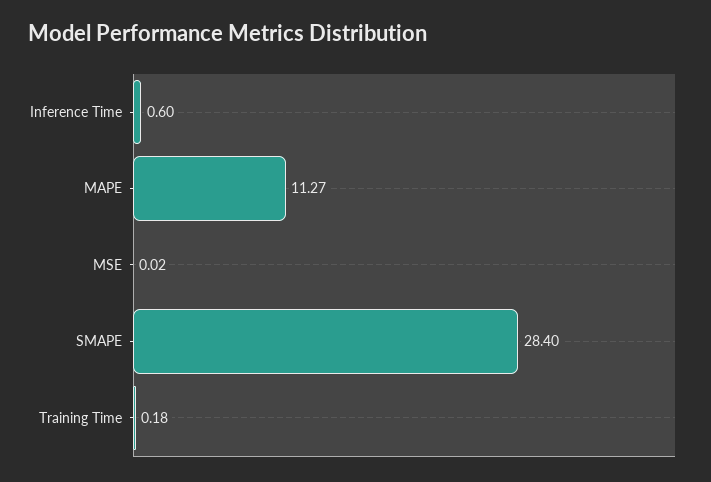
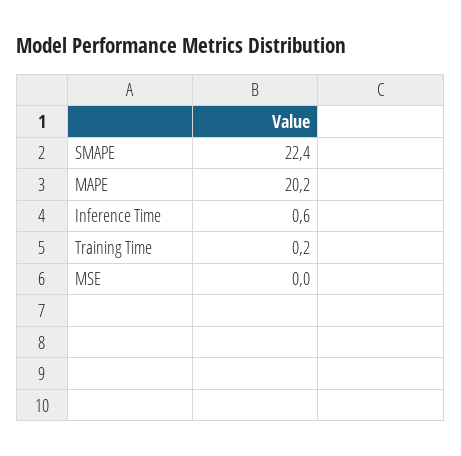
MAPE: 11.27 -> 20.2
SMAPE: 28.4 -> 22.4

